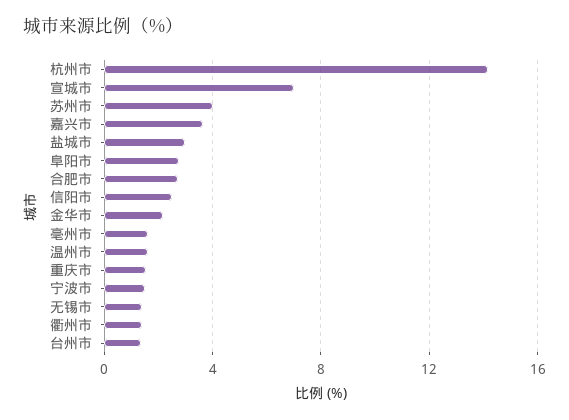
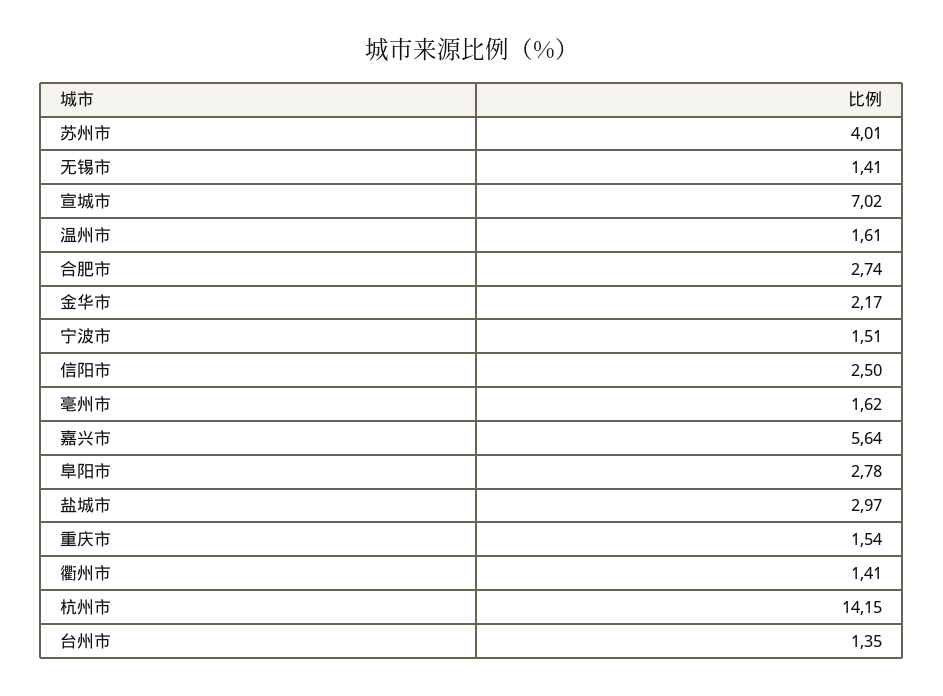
嘉兴市: 3.5 -> 5.64

